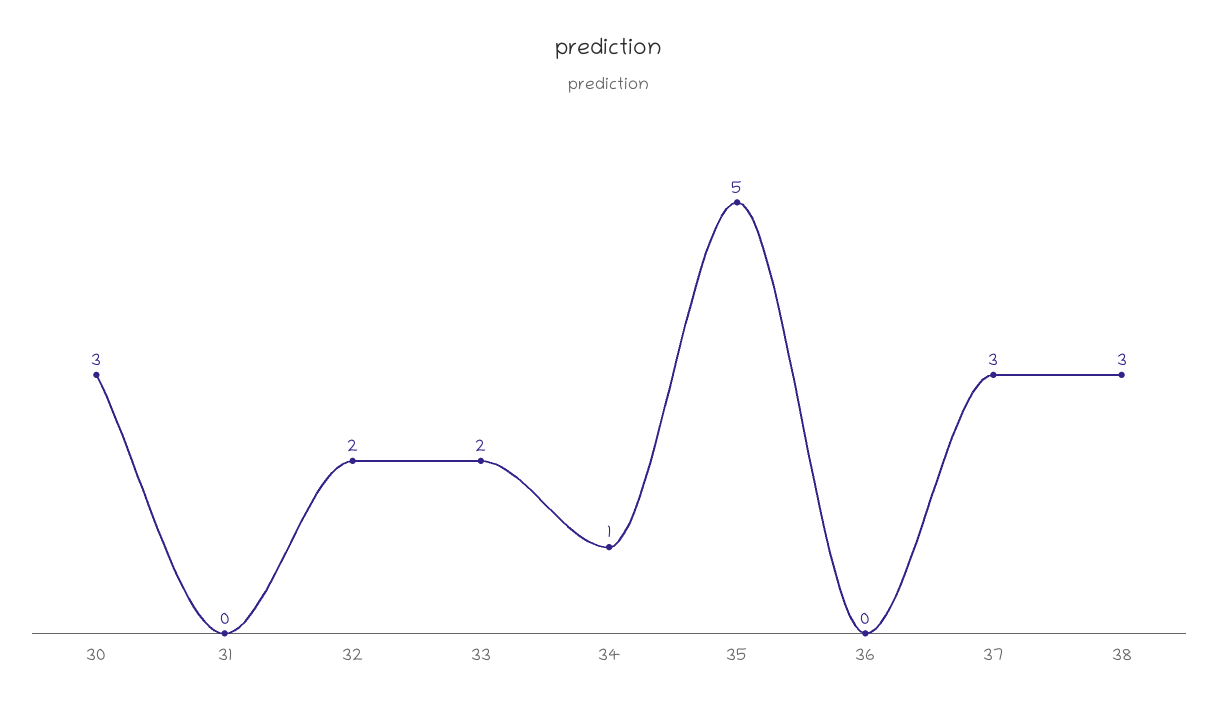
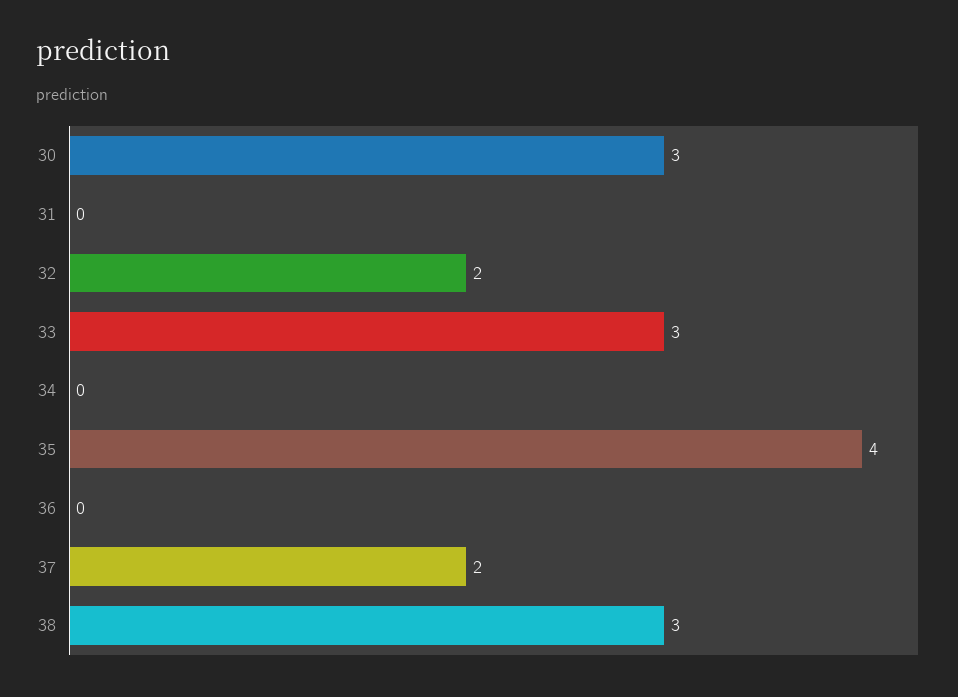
33: 2 -> 3
34: 1 -> 0
35: 5 -> 4
37: 3 -> 2

